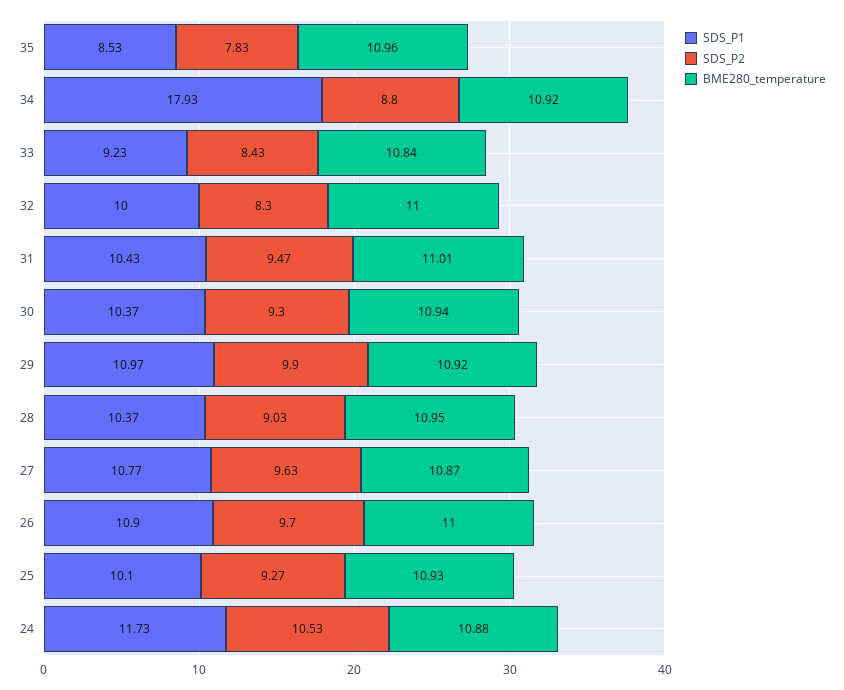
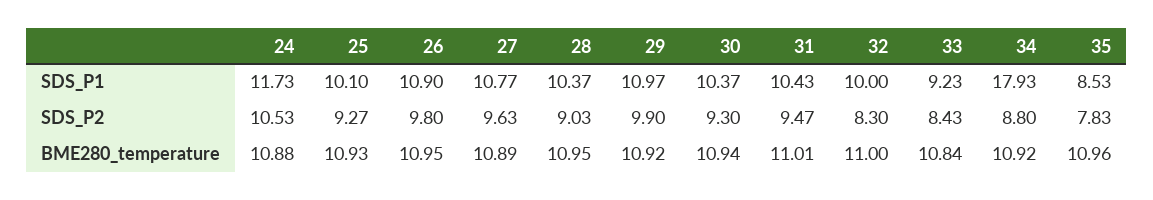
BME280_temperature, 27: 10.87 -> 10.89
SDS_P2, 26: 9.7 -> 9.8
BME280_temperature, 26: 11 -> 10.95

